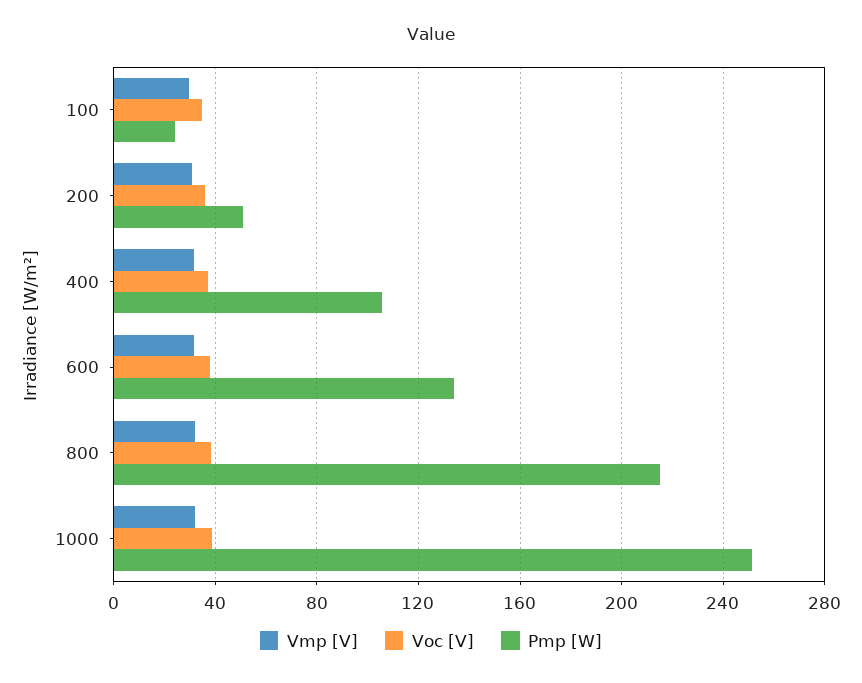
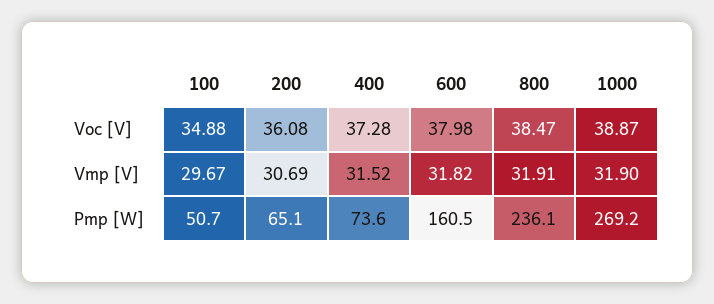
Pmp [W], 100: 25 -> 50.7
Pmp [W], 200: 50 -> 65.1
Pmp [W], 400: 105 -> 73.6
Pmp [W], 600: 135 -> 160.5
Pmp [W], 800: 215 -> 236.1
Pmp [W], 1000: 250 -> 269.2

